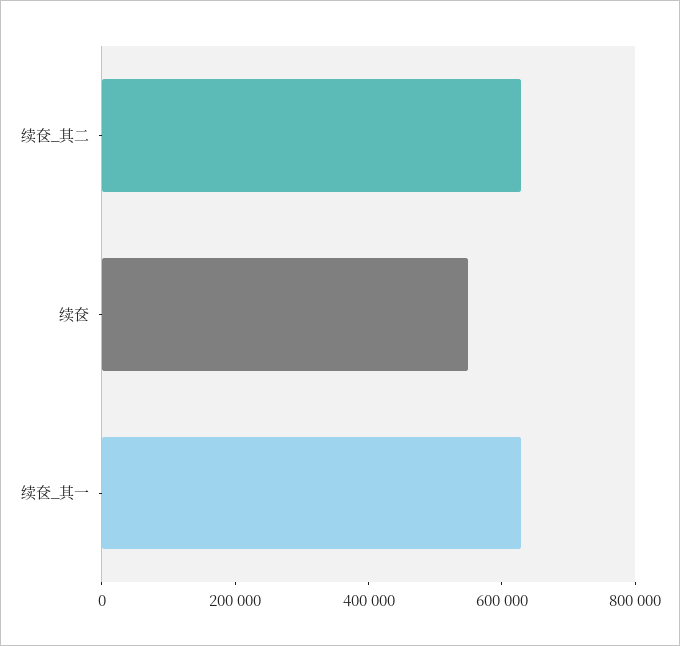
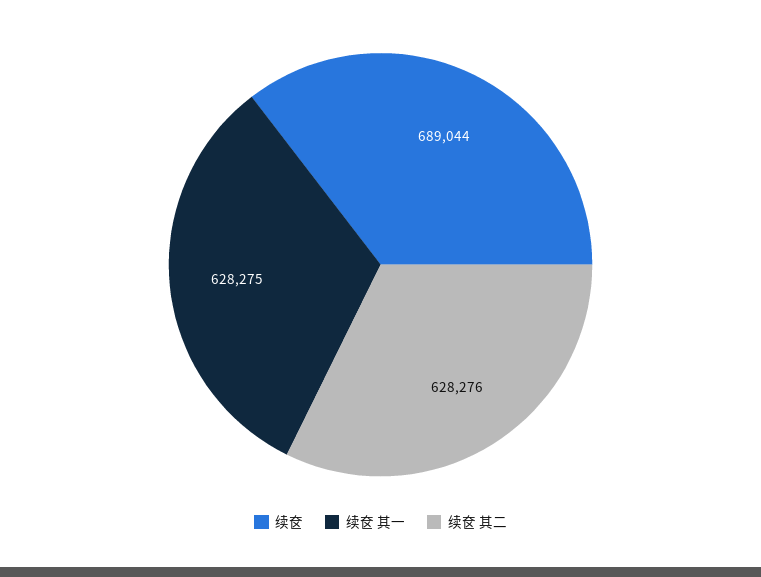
续奁: 550000 -> 689044

